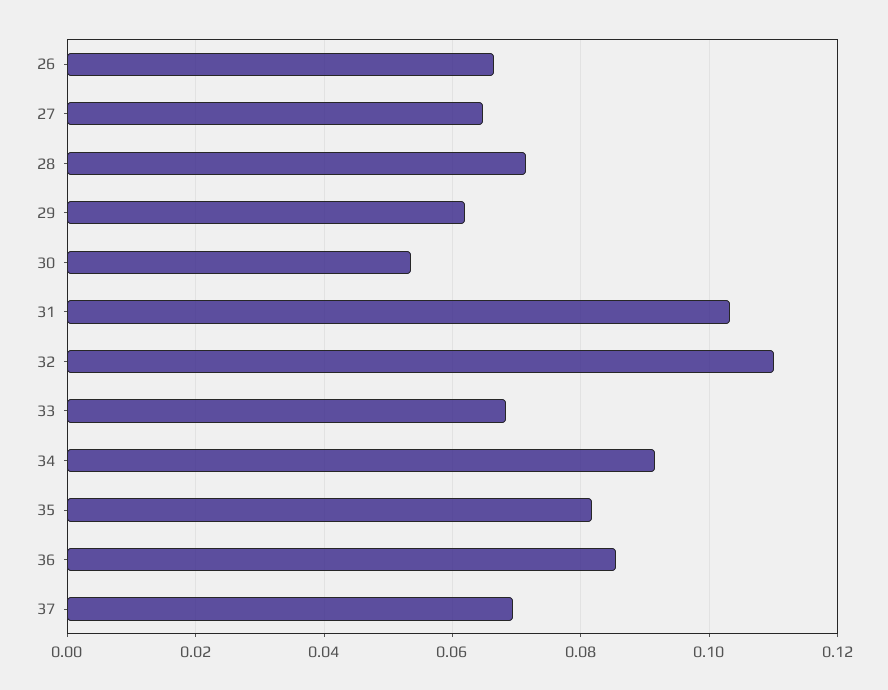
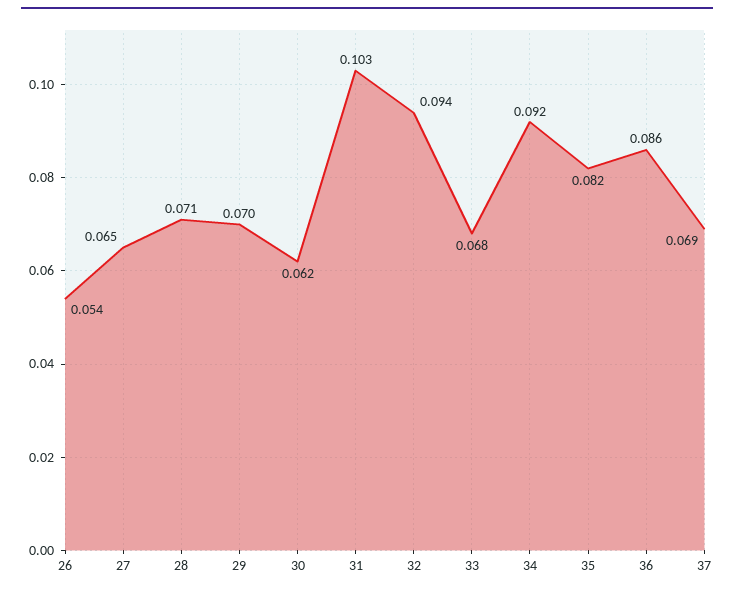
26: 0.066 -> 0.054
29: 0.062 -> 0.07
30: 0.054 -> 0.062
32: 0.11 -> 0.094

